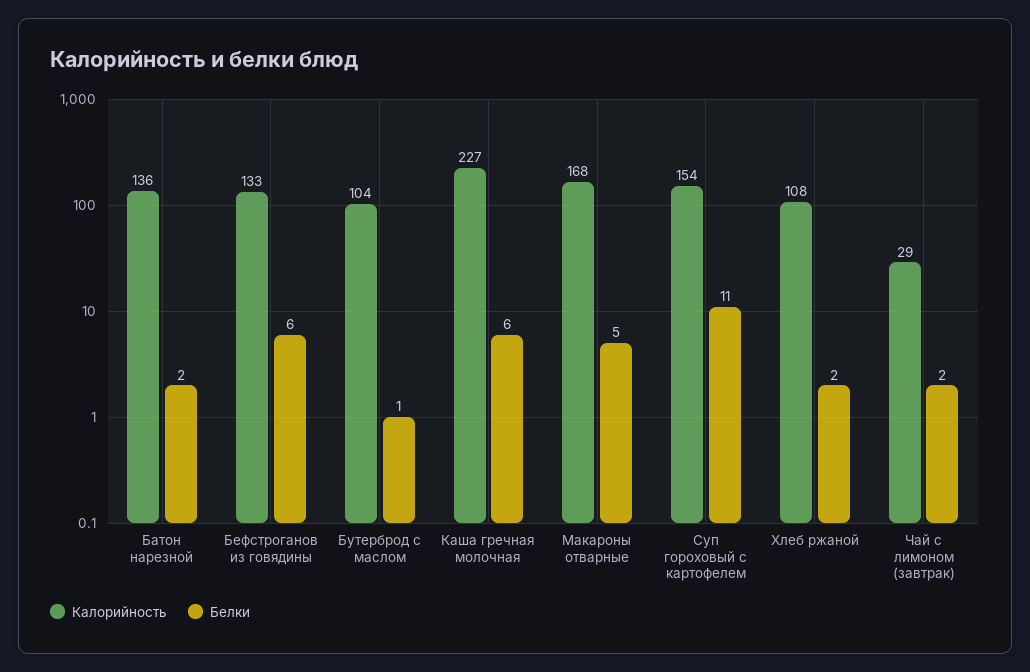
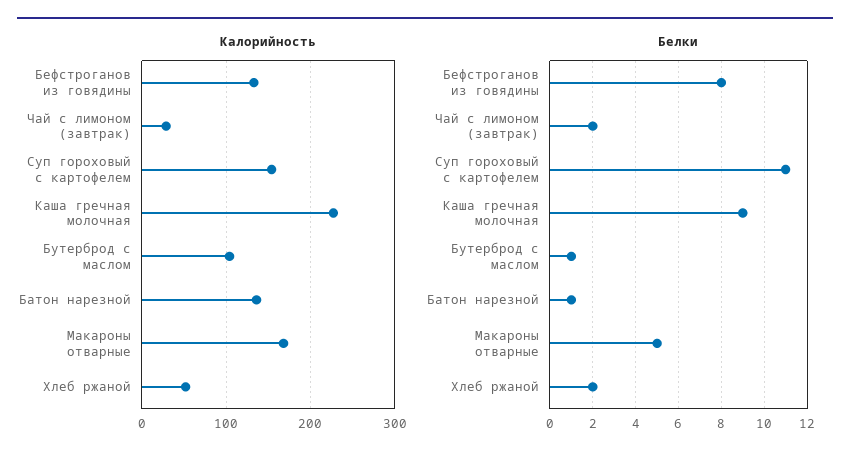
Белки, Батон нарезной: 2 -> 1
Белки, Бефстроганов из говядины: 6 -> 8
Белки, Каша гречная молочная: 6 -> 9
Калорийность, Хлеб ржаной: 108 -> 50

